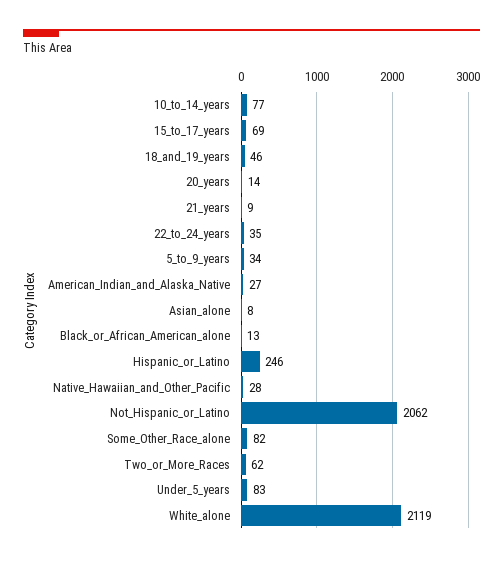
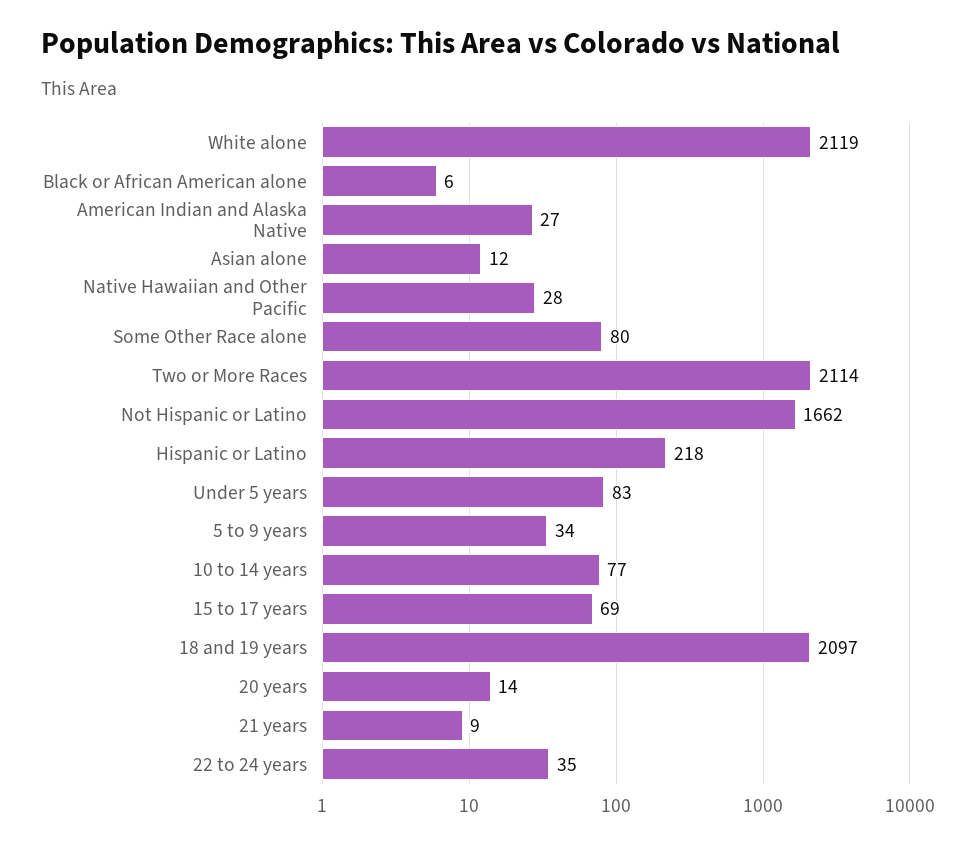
18_and_19_years: 46 -> 2097
Asian_alone: 8 -> 12
Black_or_African_American_alone: 13 -> 6
Hispanic_or_Latino: 246 -> 218
Not_Hispanic_or_Latino: 2062 -> 1662
Some_Other_Race_alone: 82 -> 80
Two_or_More_Races: 62 -> 2114

